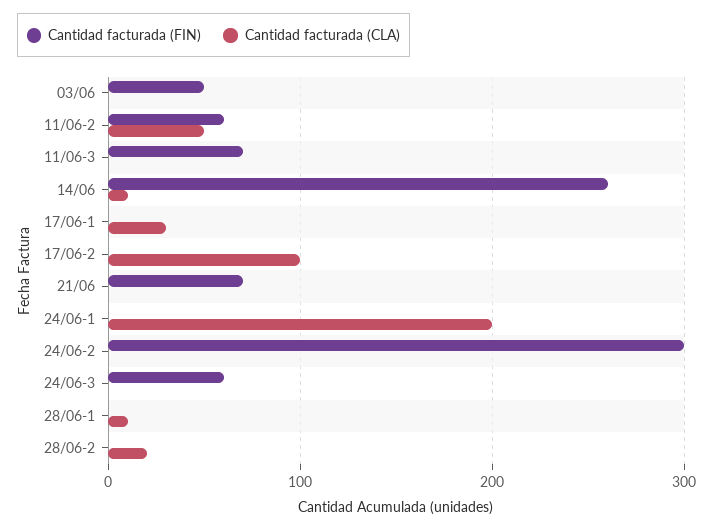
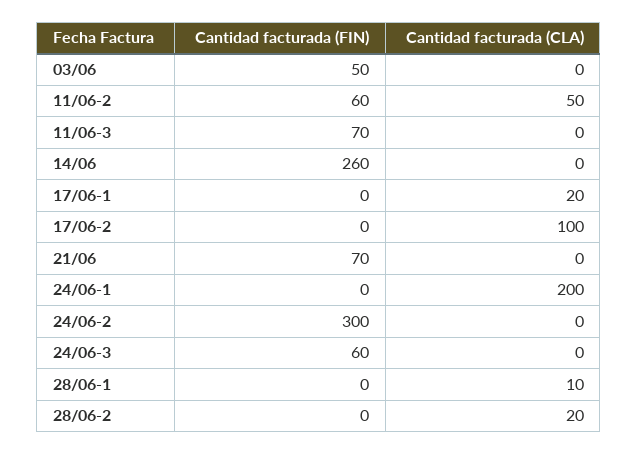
Cantidad facturada (CLA), 14/06: 10 -> 0
Cantidad facturada (CLA), 17/06-1: 30 -> 20

